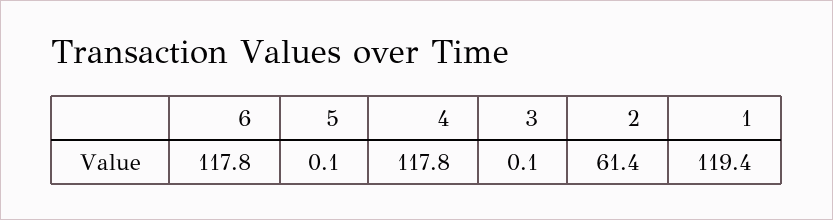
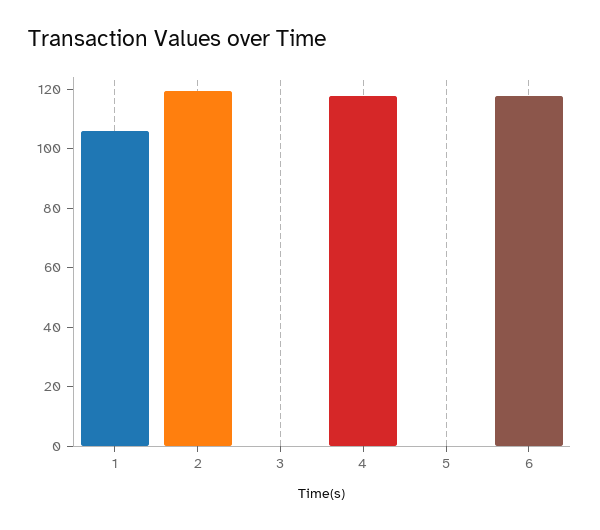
2: 61.4 -> 120
1: 119.4 -> 105

